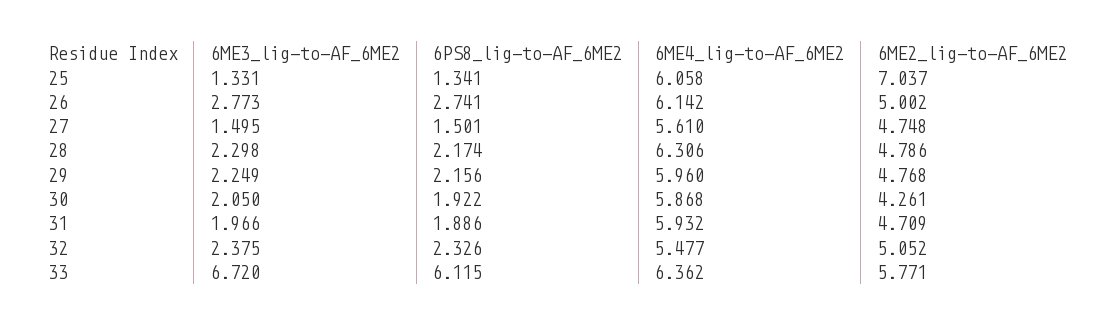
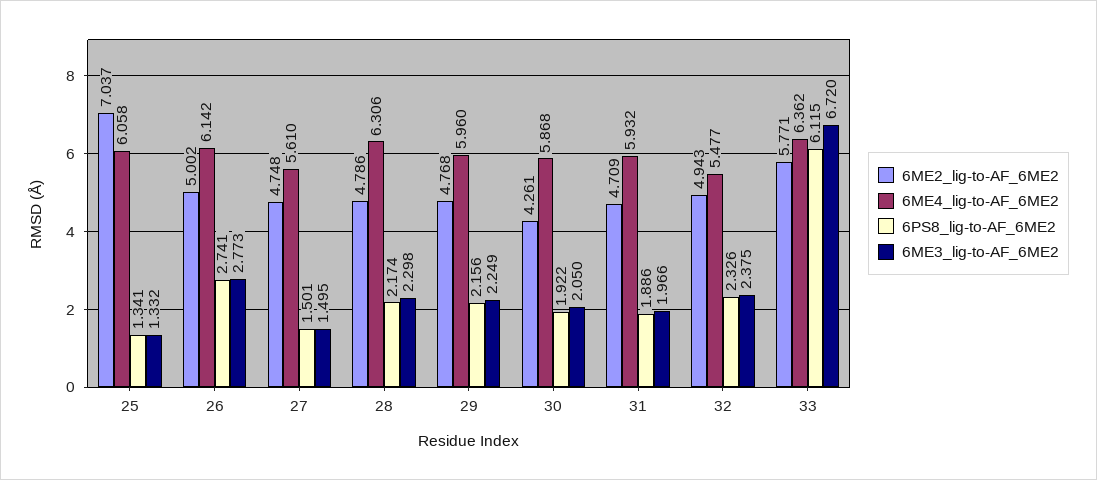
6ME3_lig-to-AF_6ME2, 25: 1.331 -> 1.332
6ME2_lig-to-AF_6ME2, 32: 5.052 -> 4.943

